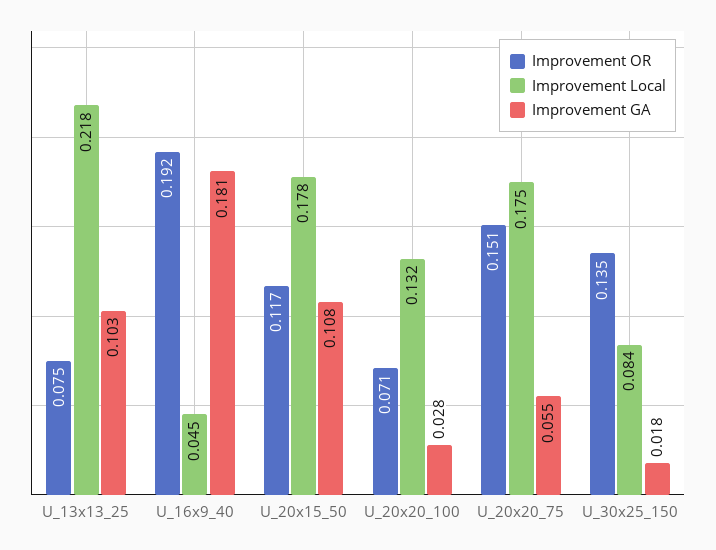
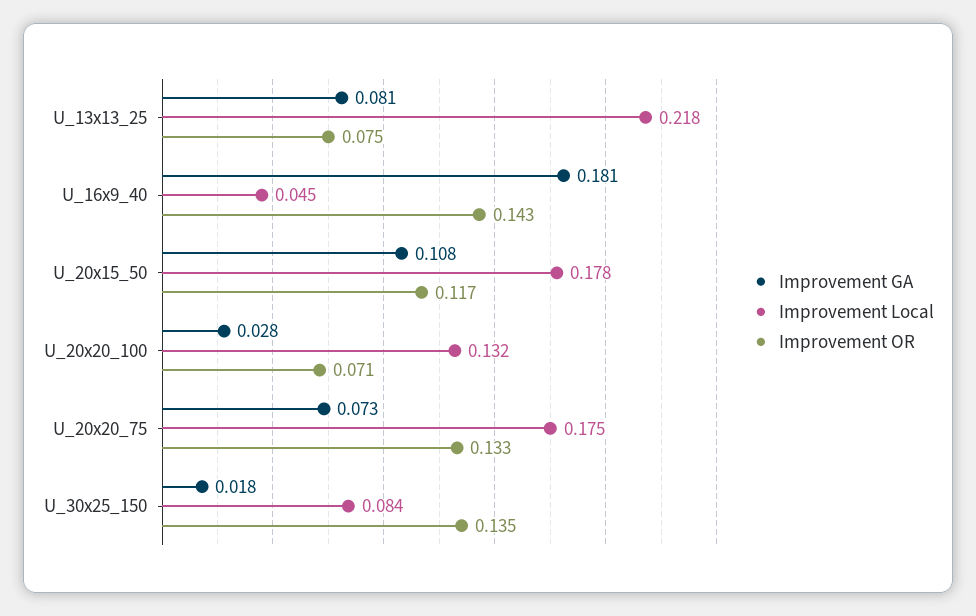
Improvement GA, U_13x13_25: 0.103 -> 0.081
Improvement OR, U_16x9_40: 0.192 -> 0.143
Improvement OR, U_20x20_75: 0.151 -> 0.133
Improvement GA, U_20x20_75: 0.055 -> 0.073

